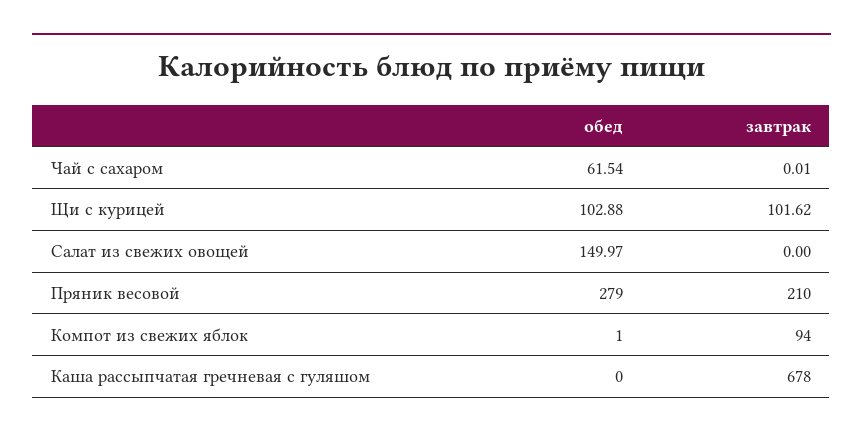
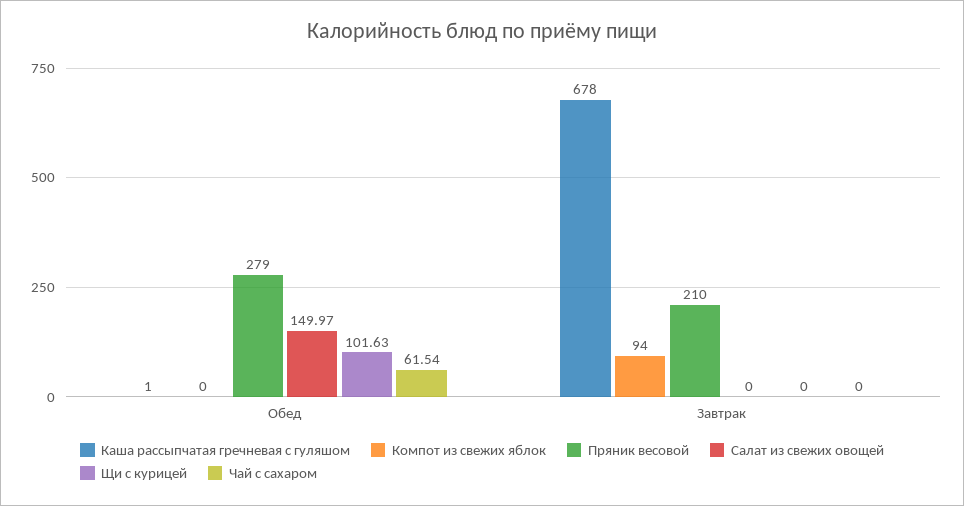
Чай с сахаром, завтрак: 0.01 -> 0
Щи с курицей, обед: 102.88 -> 101.63
Щи с курицей, завтрак: 101.62 -> 0
Компот из свежих яблок, обед: 1 -> 0
Каша рассыпчатая гречневая с гуляшом, обед: 0 -> 1

